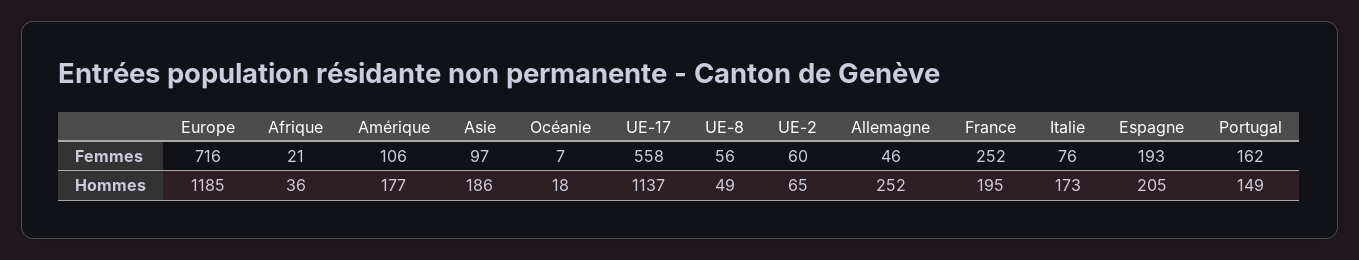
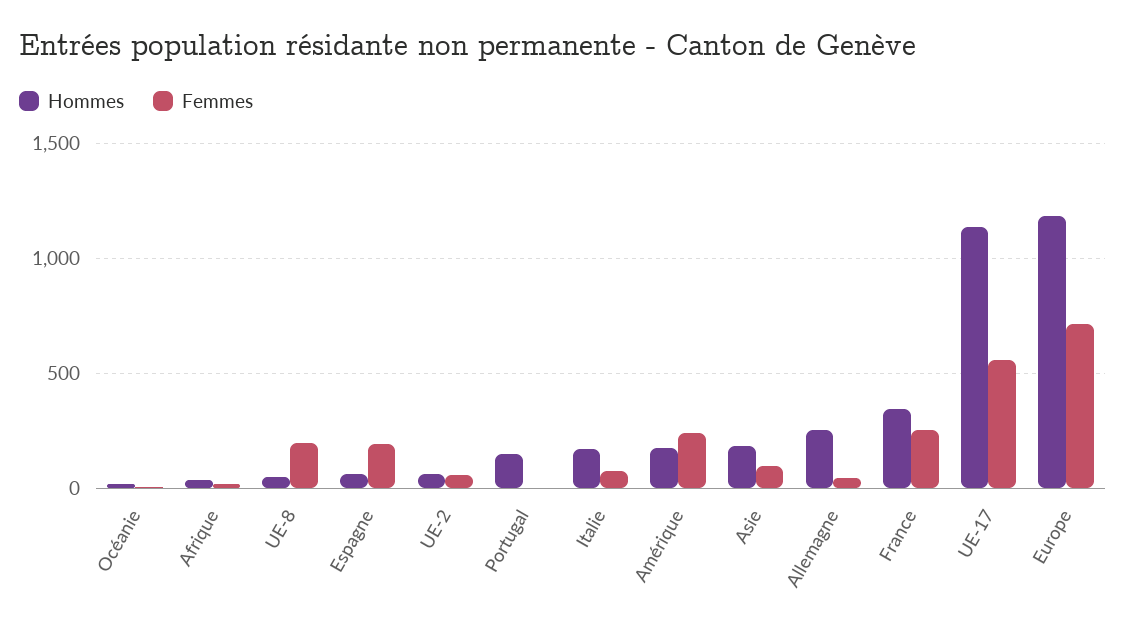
Femmes, Amérique: 106 -> 250
Femmes, UE-8: 56 -> 200
Femmes, Portugal: 162 -> 0
Hommes, France: 195 -> 350
Hommes, Espagne: 205 -> 50

